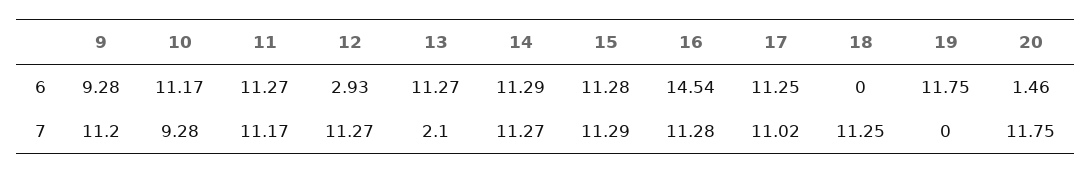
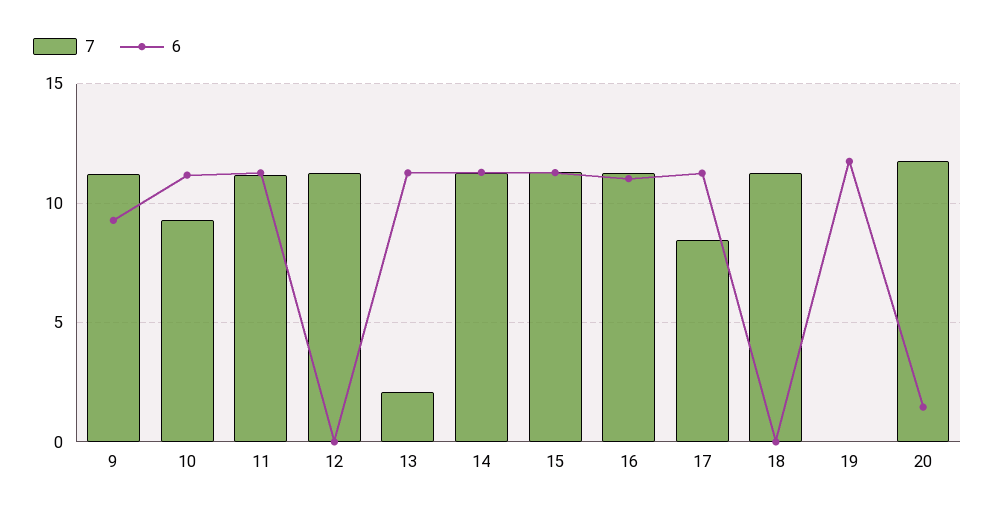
6, 12: 2.93 -> 0
6, 16: 14.54 -> 11
7, 17: 11.02 -> 8.5

